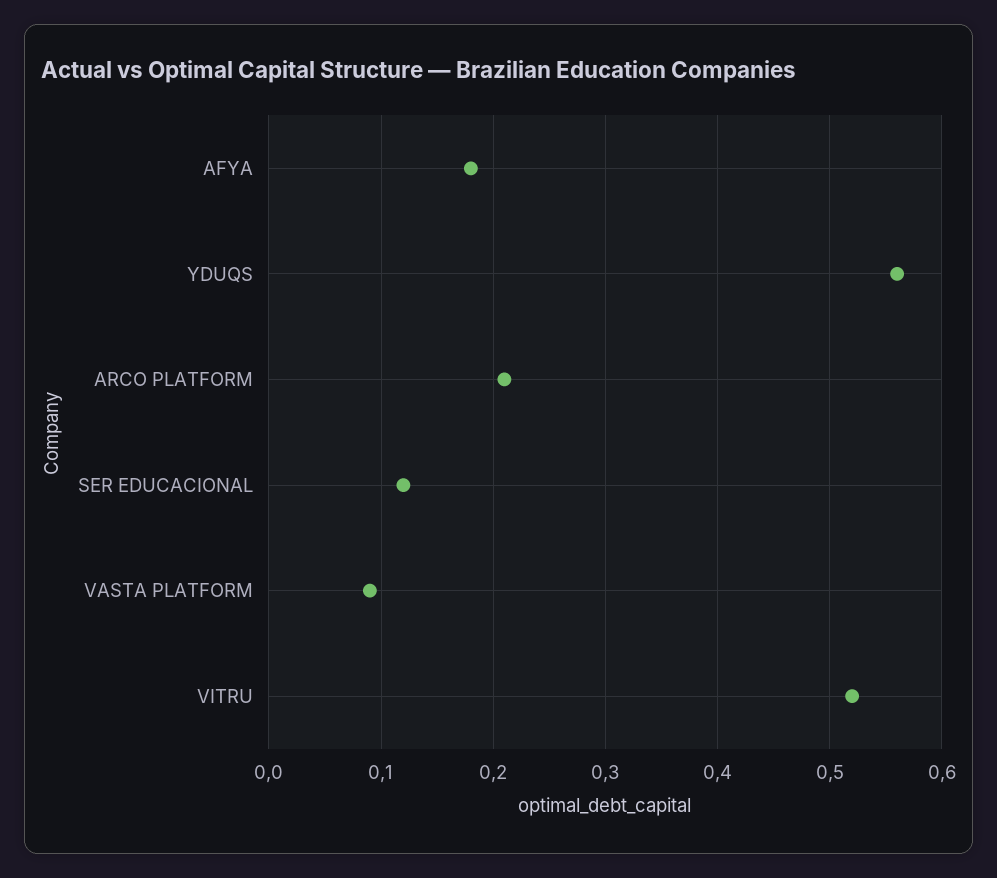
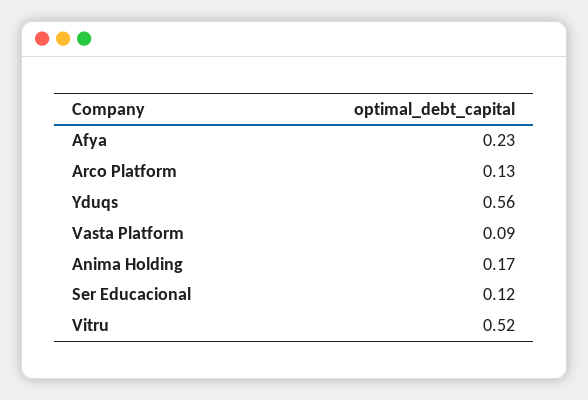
AFYA: 0.18 -> 0.23
ARCO PLATFORM: 0.21 -> 0.13
Anima Holding: none -> 0.17

